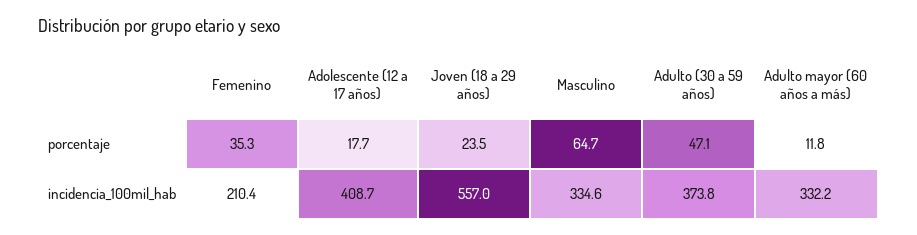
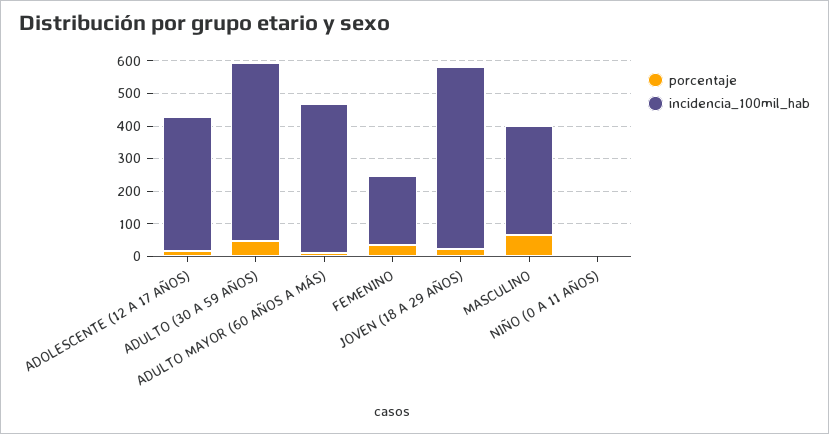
incidencia_100mil_hab, Adulto (30 a 59 años): 373.8 -> 550
incidencia_100mil_hab, Adulto mayor (60 años a más): 332.2 -> 450
porcentaje, NIÑO (0 A 11 AÑOS): none -> 0
incidencia_100mil_hab, NIÑO (0 A 11 AÑOS): none -> 0

